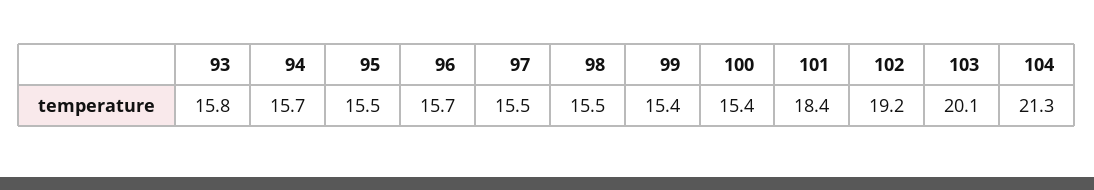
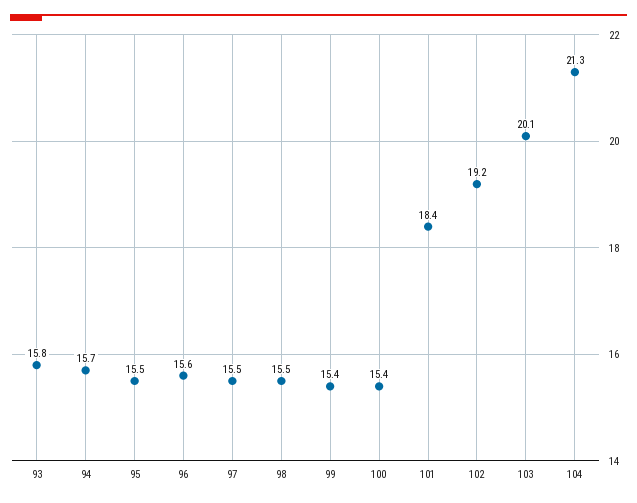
96: 15.7 -> 15.6

